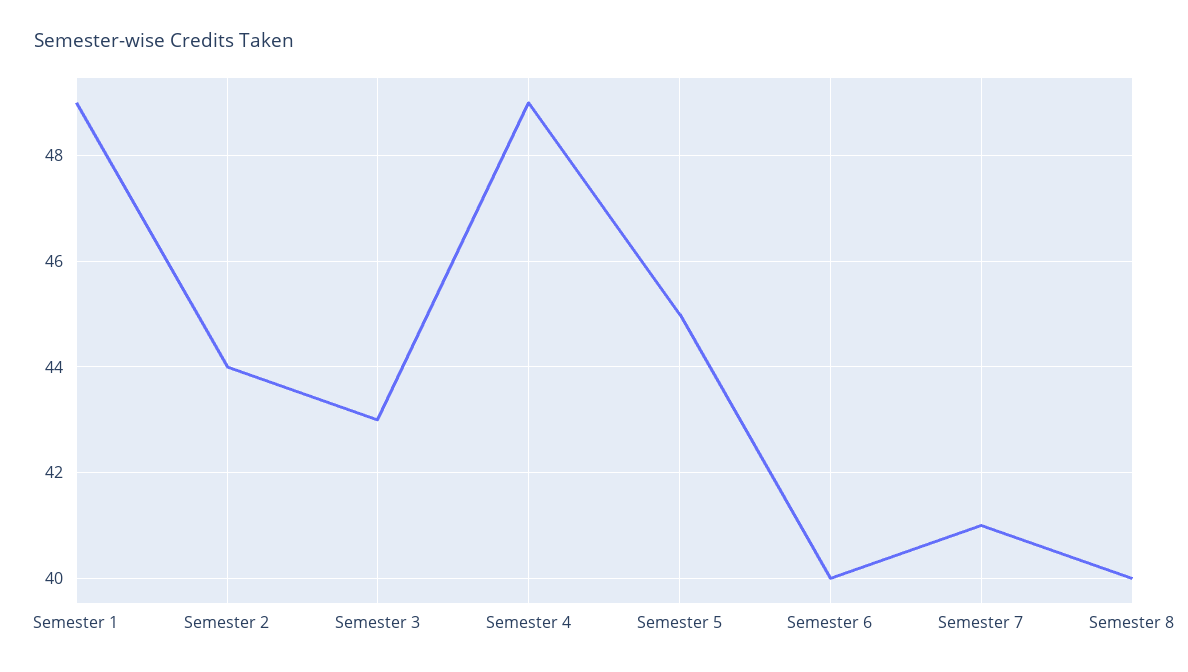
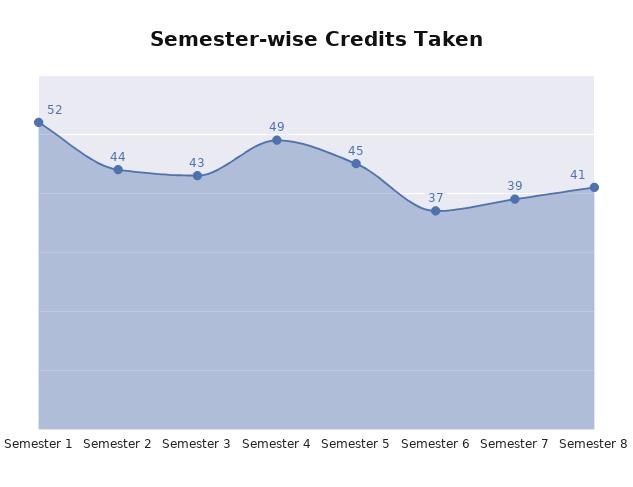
Semester 1: 49 -> 52
Semester 6: 40 -> 37
Semester 7: 41 -> 39
Semester 8: 40 -> 41

